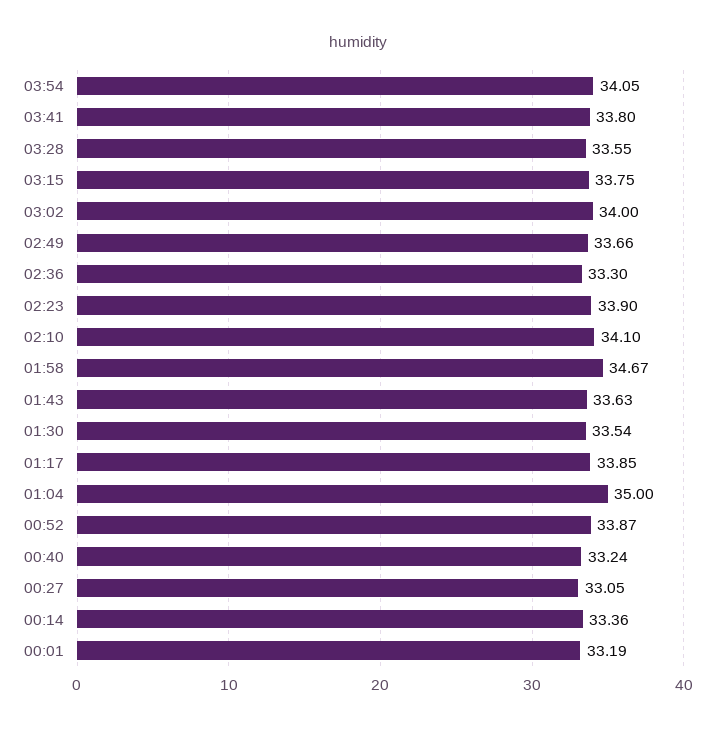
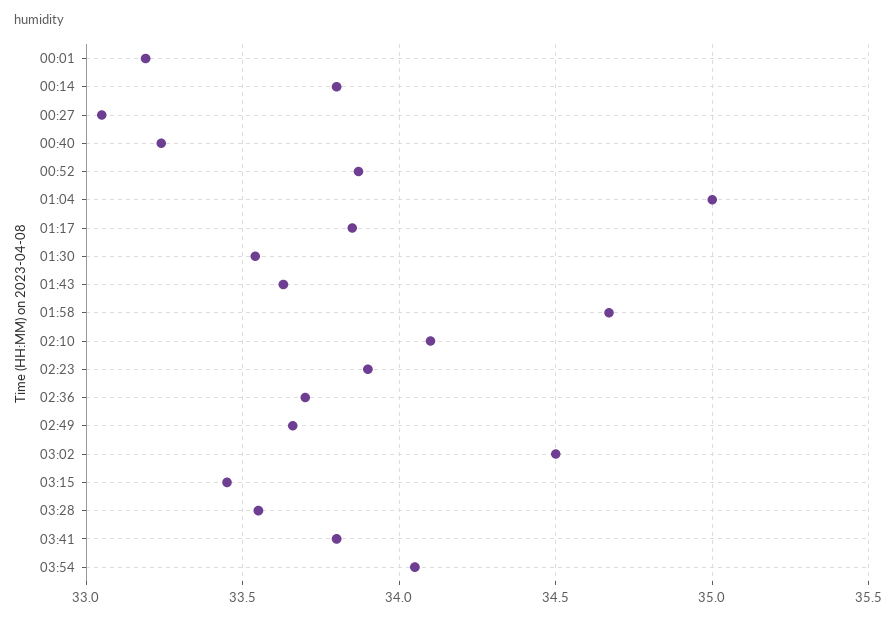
03:15: 33.75 -> 33.45
03:02: 34 -> 34.5
02:36: 33.3 -> 33.7
00:14: 33.36 -> 33.8

